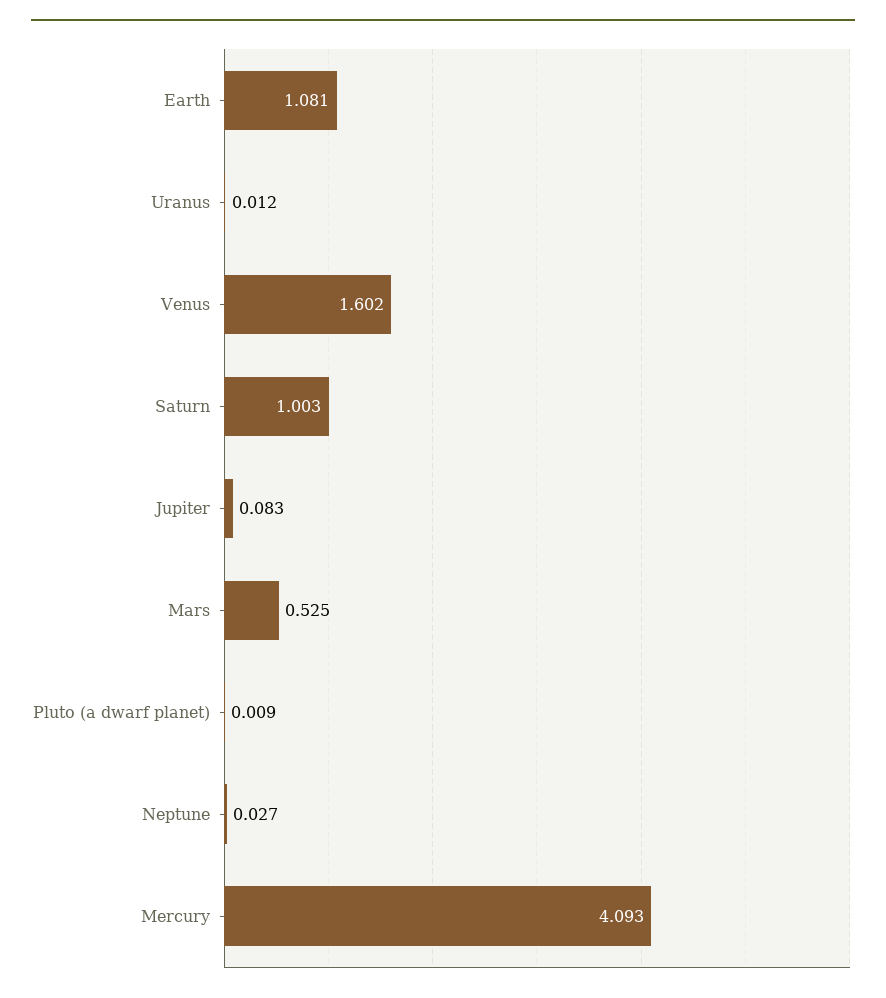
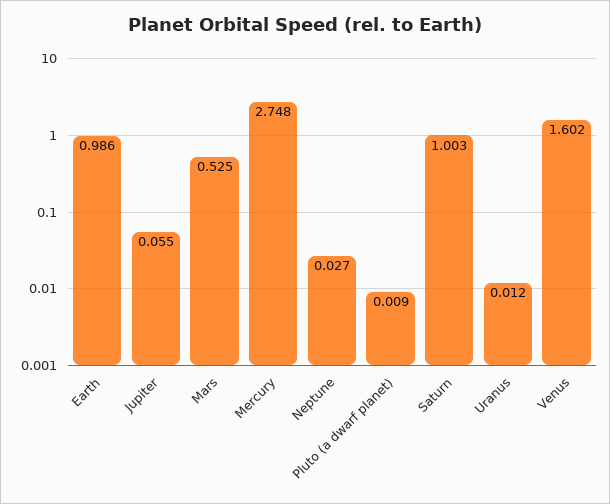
Earth: 1.081 -> 0.986
Jupiter: 0.083 -> 0.055
Mercury: 4.093 -> 2.748

